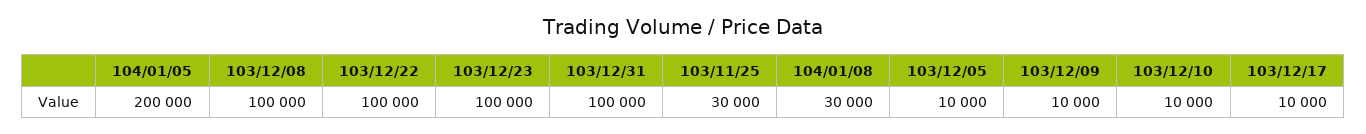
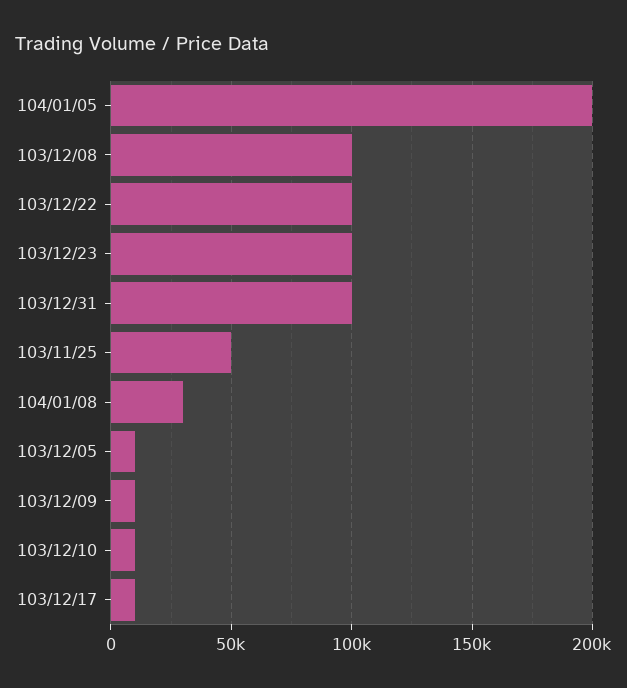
103/11/25: 30000 -> 50000

